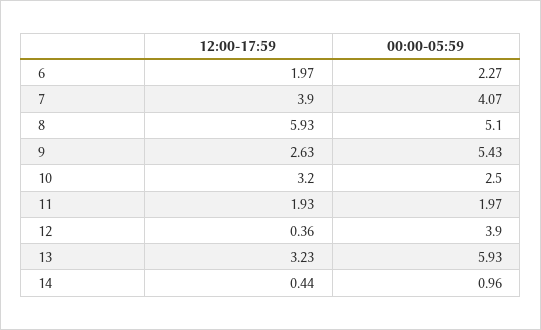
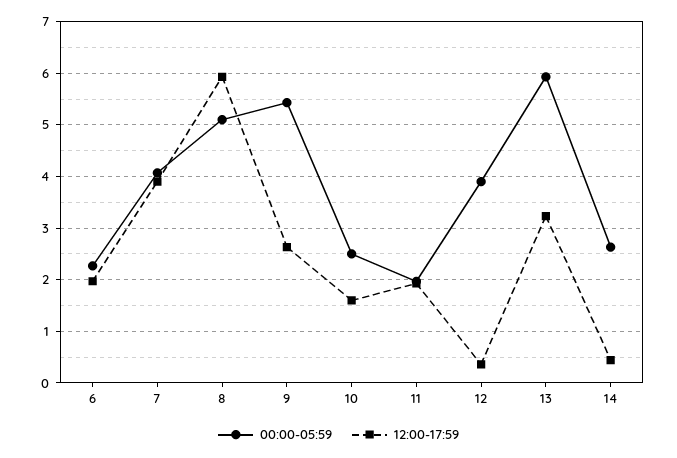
12:00-17:59, 10: 3.2 -> 1.6
00:00-05:59, 14: 0.96 -> 2.6

